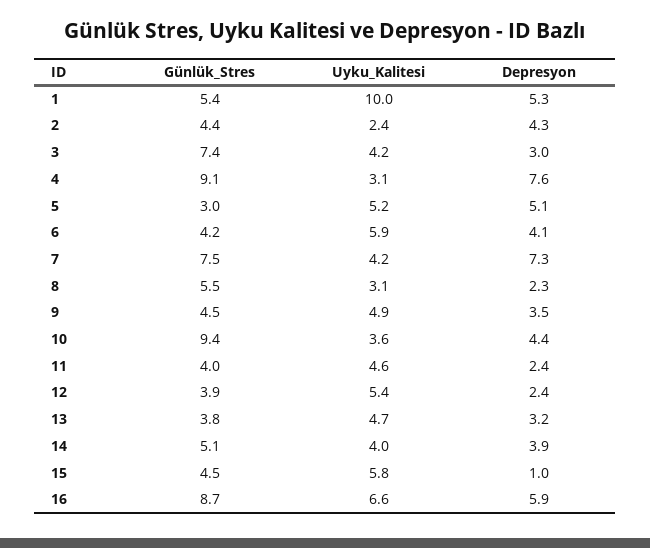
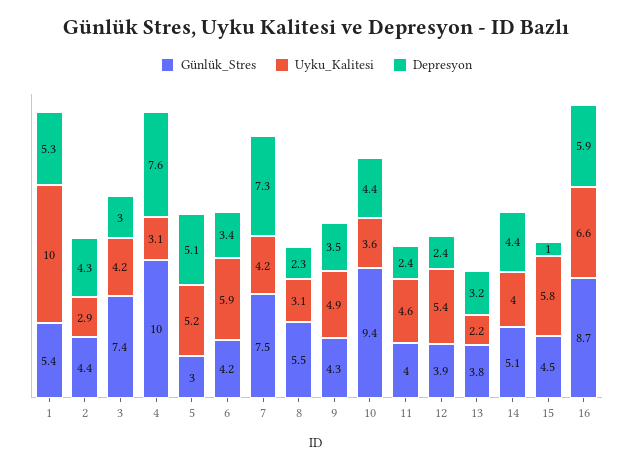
Uyku_Kalitesi, 2: 2.4 -> 2.9
Günlük_Stres, 4: 9.1 -> 10
Depresyon, 6: 4.1 -> 3.4
Günlük_Stres, 9: 4.5 -> 4.3
Uyku_Kalitesi, 13: 4.7 -> 2.2
Depresyon, 14: 3.9 -> 4.4

